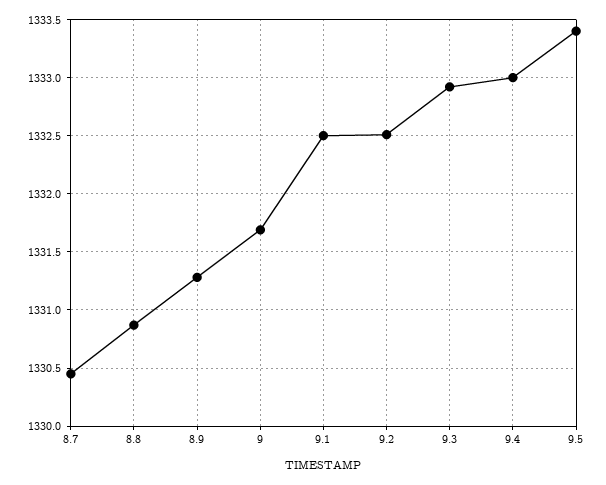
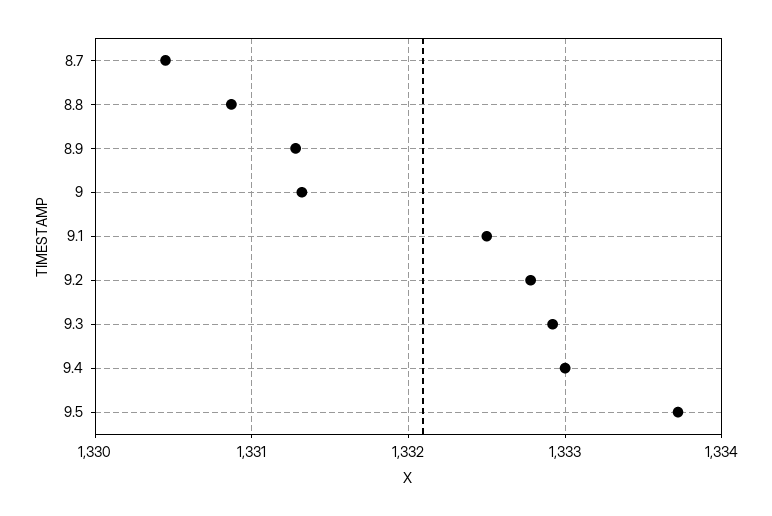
9: 1331.7 -> 1331.3
9.2: 1332.5 -> 1332.8
9.5: 1333.4 -> 1333.7

